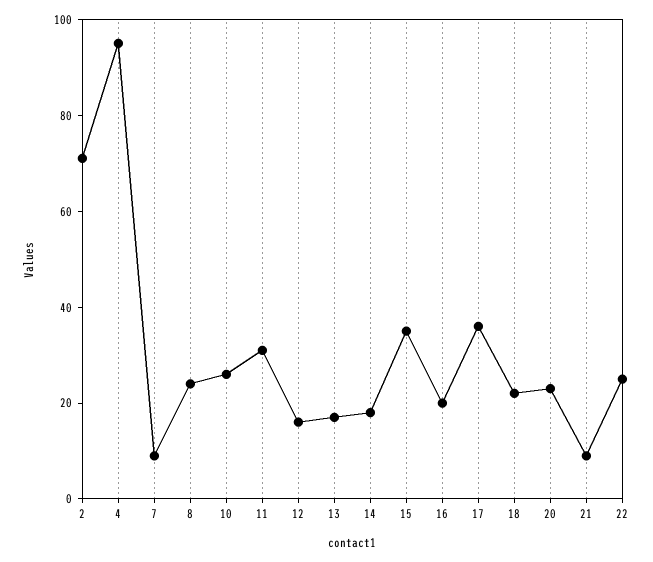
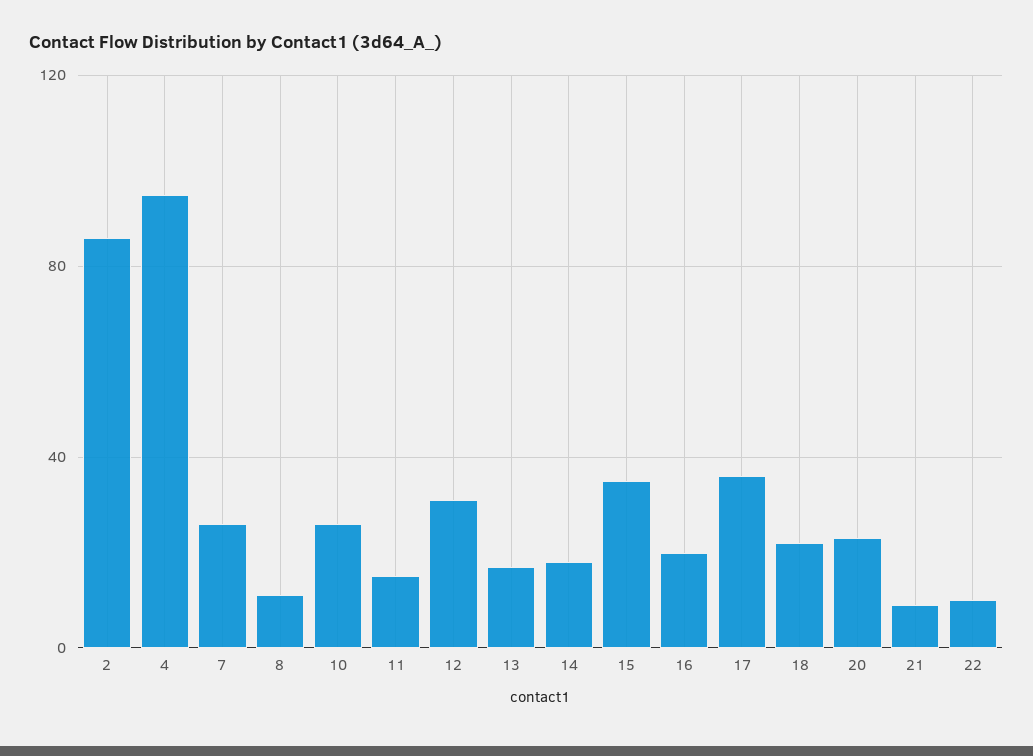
2: 70 -> 85
7: 10 -> 25
8: 25 -> 10
11: 30 -> 15
12: 15 -> 30
22: 25 -> 10

